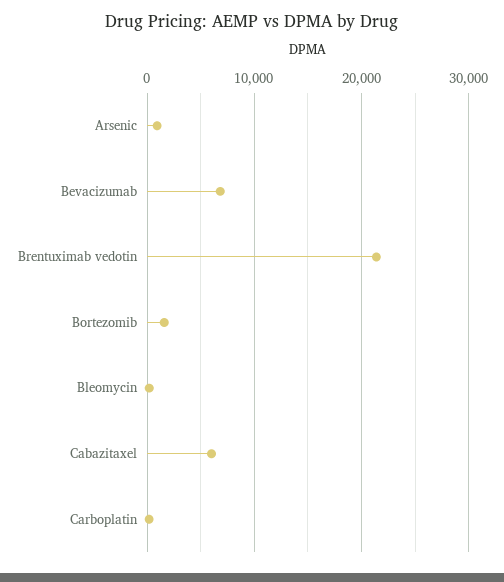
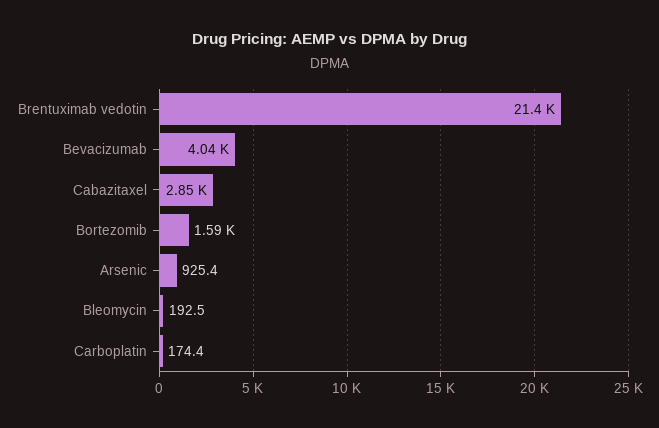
Bevacizumab: 7000 -> 4040
Cabazitaxel: 6000 -> 2850

